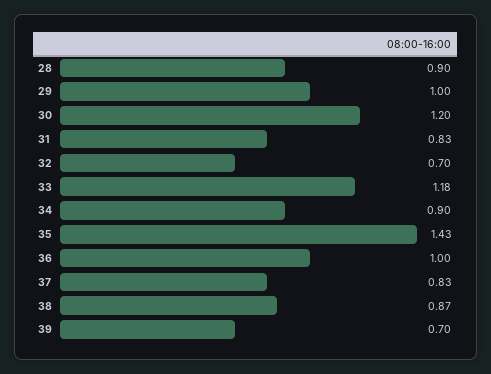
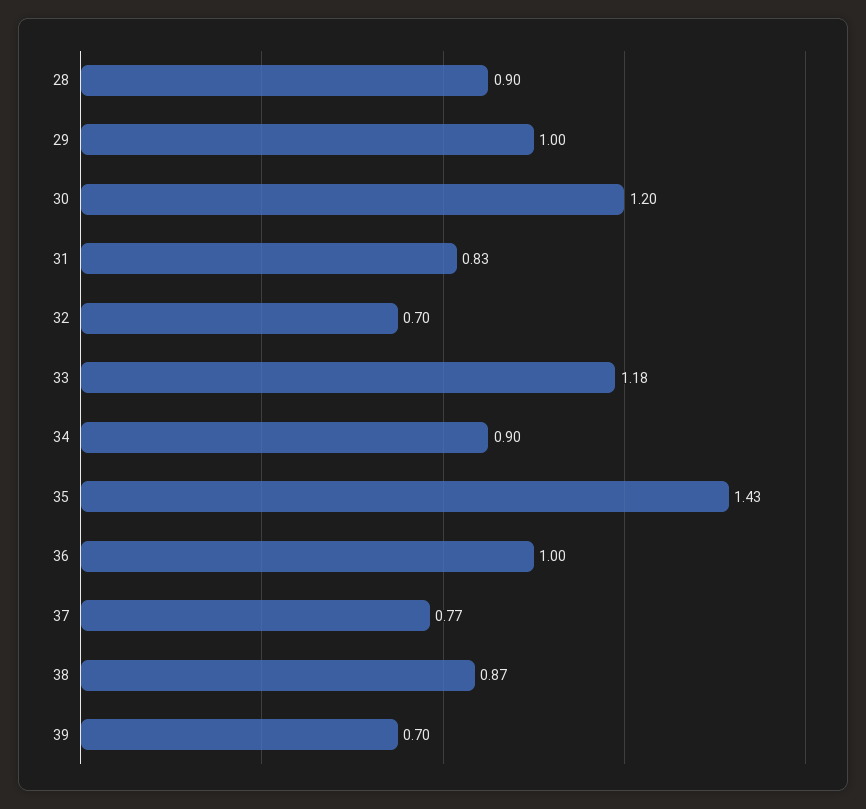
37: 0.83 -> 0.77

